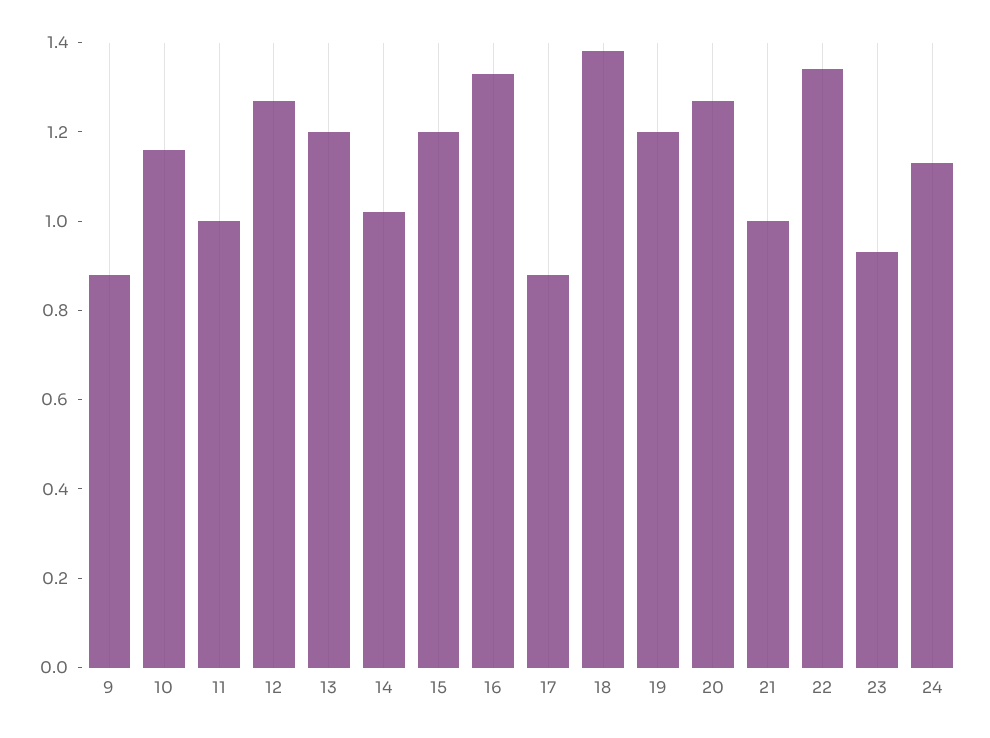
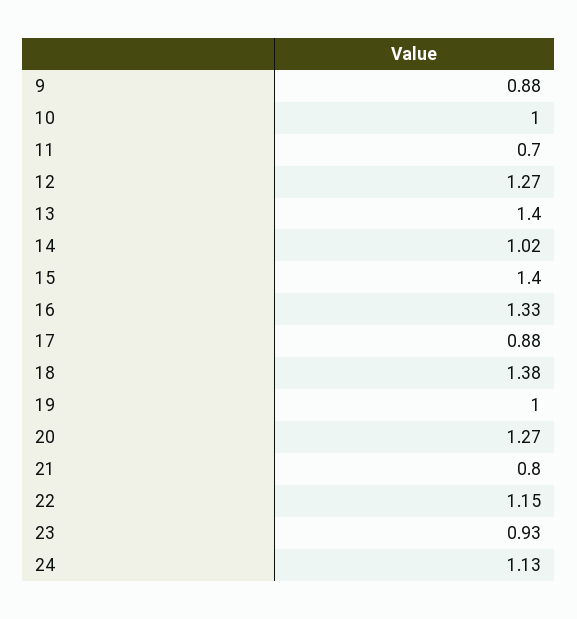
10: 1.15 -> 1
11: 1 -> 0.7
13: 1.2 -> 1.4
15: 1.2 -> 1.4
19: 1.2 -> 1
21: 1 -> 0.8
22: 1.35 -> 1.15

